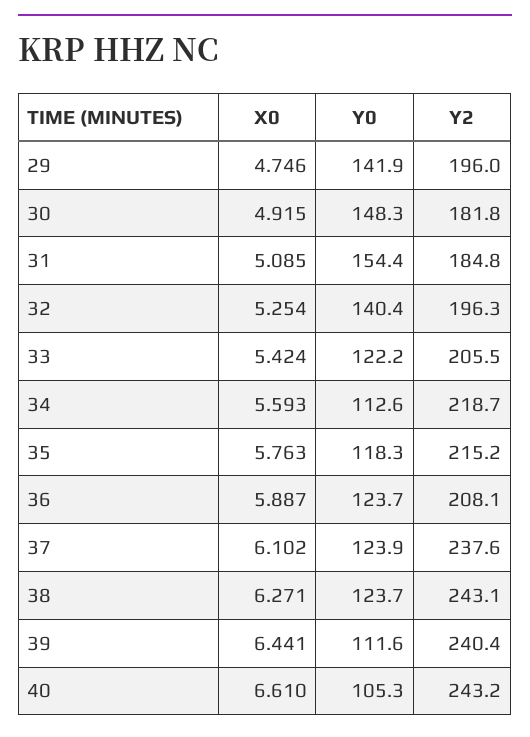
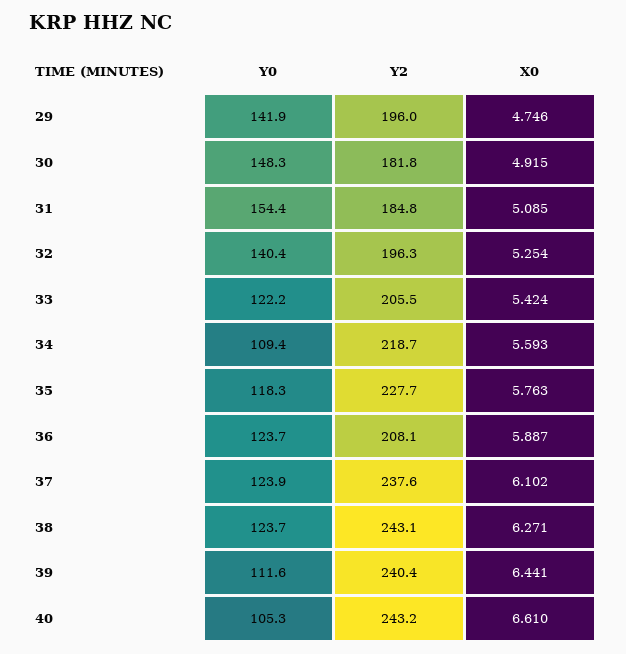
Y0, 34: 112.6 -> 109.4
Y2, 35: 215.2 -> 227.7

